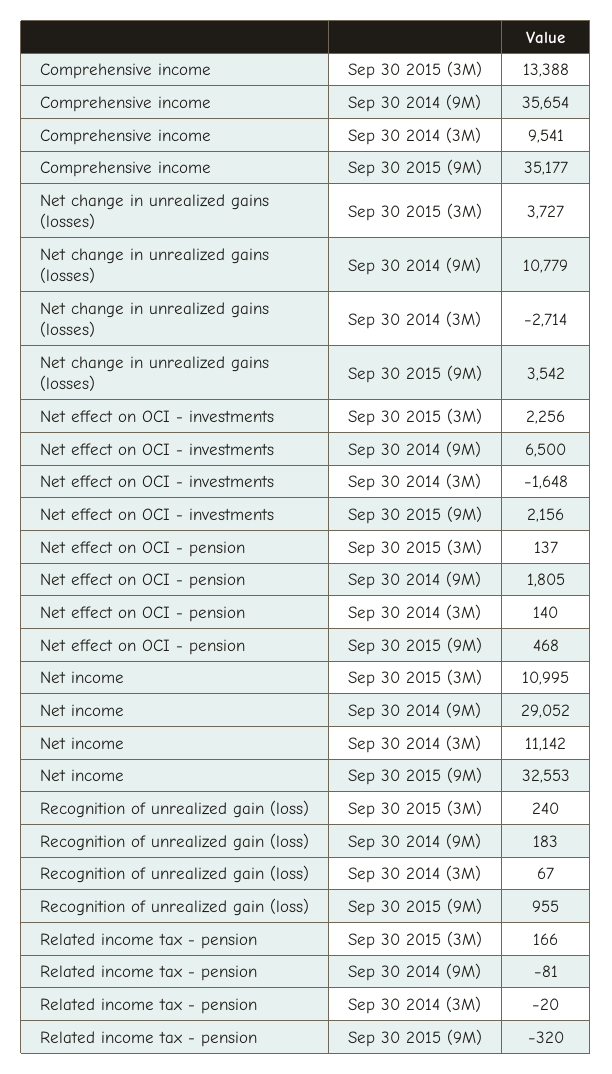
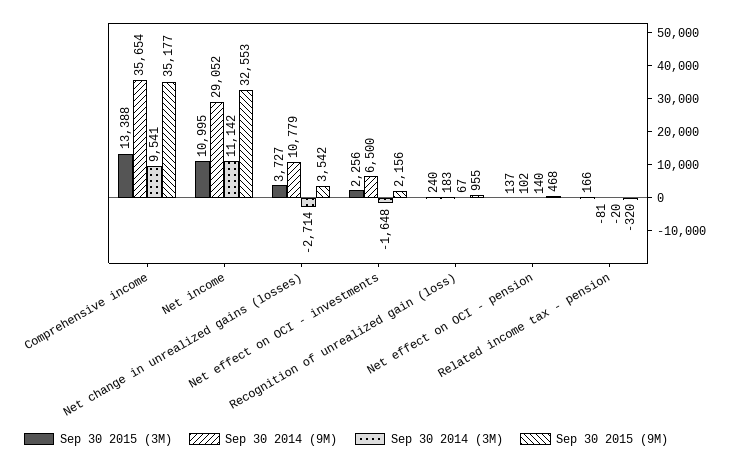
Sep 30 2014 (9M), Net effect on OCI - pension: 1805 -> 102

